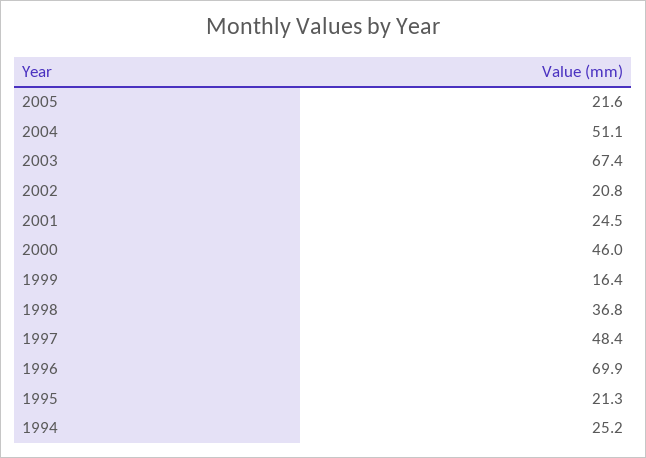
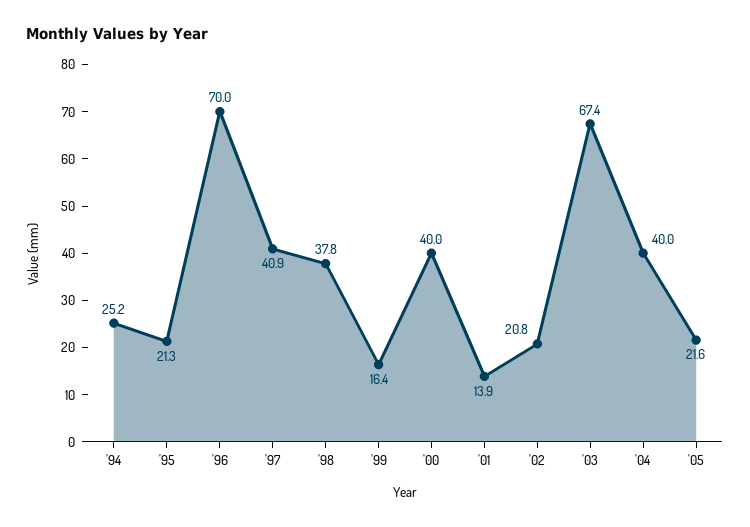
2004: 51.1 -> 40
2001: 24.5 -> 13.9
2000: 46 -> 40
1998: 36.8 -> 37.8
1997: 48.4 -> 40.9
1996: 69.9 -> 70

